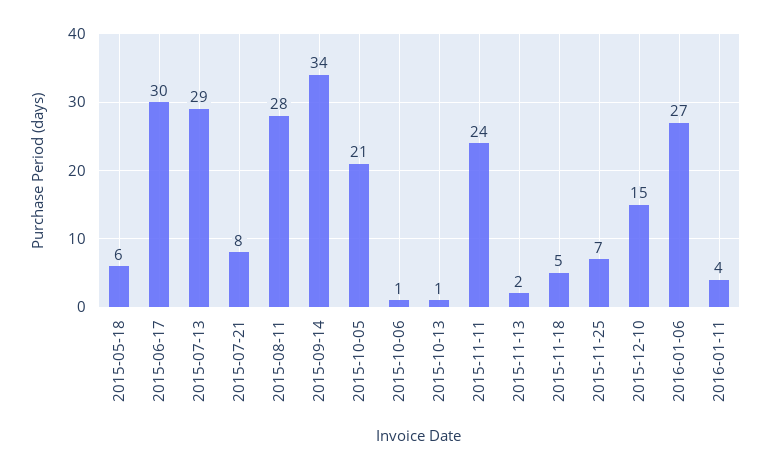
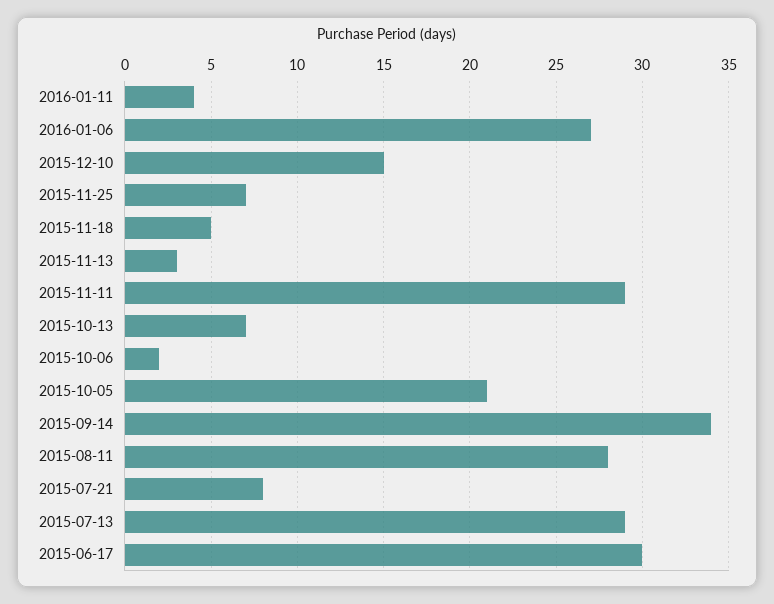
2015-05-18: 6 -> none
2015-10-06: 1 -> 2
2015-10-13: 1 -> 7
2015-11-11: 24 -> 29
2015-11-13: 2 -> 3

